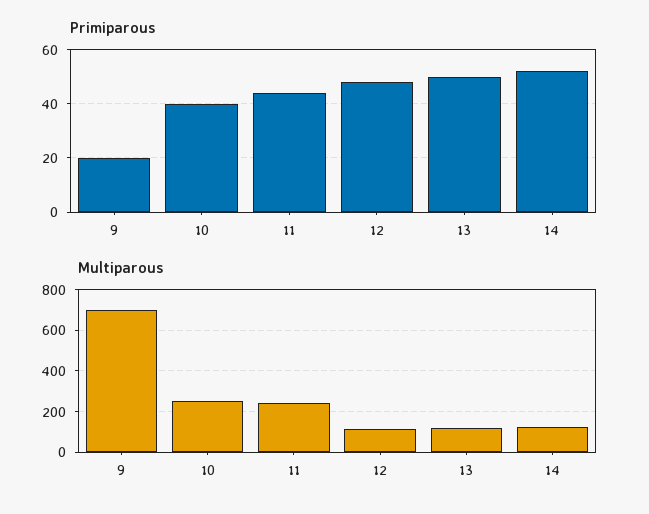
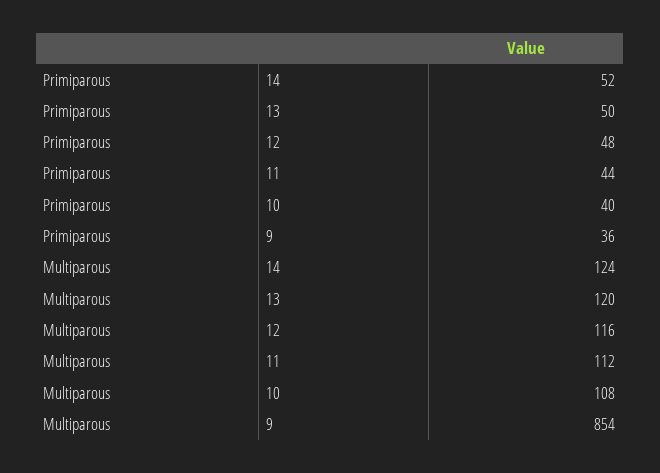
Primiparous, 9: 20 -> 36
Multiparous, 9: 700 -> 854
Multiparous, 10: 250 -> 108
Multiparous, 11: 250 -> 112

